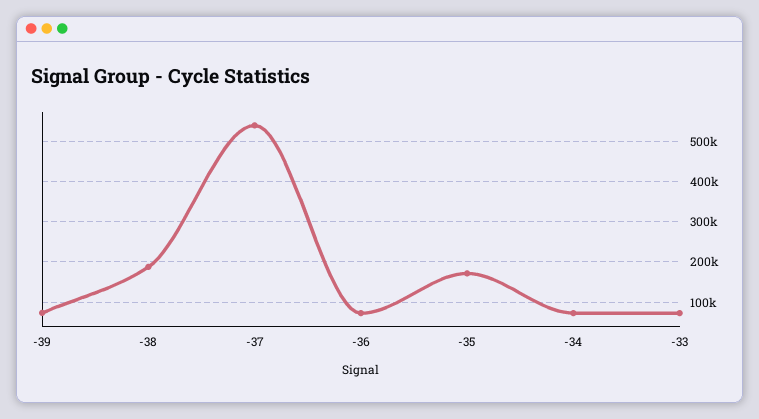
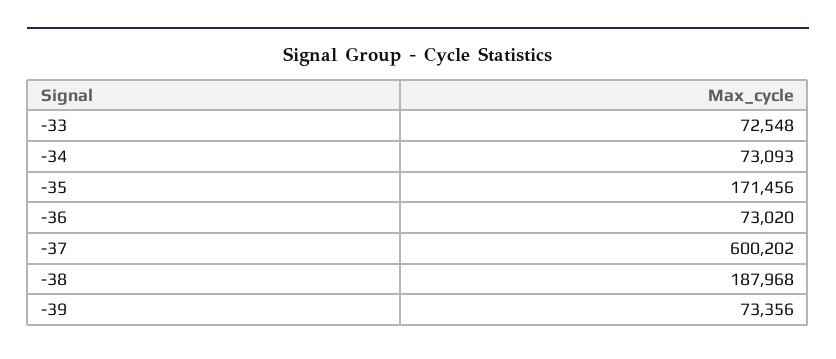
-37: 540000 -> 600202

